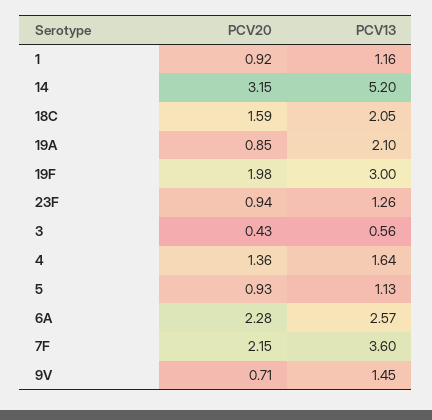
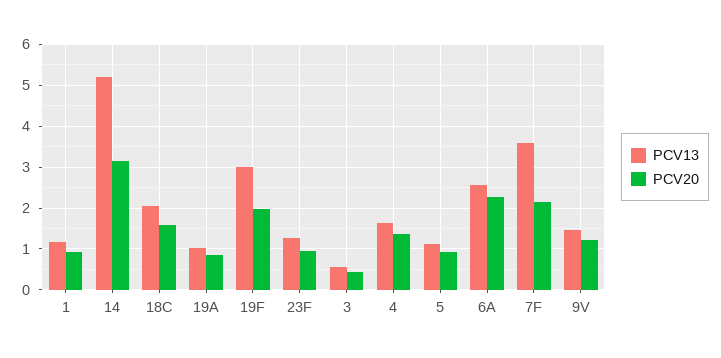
PCV13, 19A: 2.1 -> 1
PCV20, 9V: 0.71 -> 1.2

